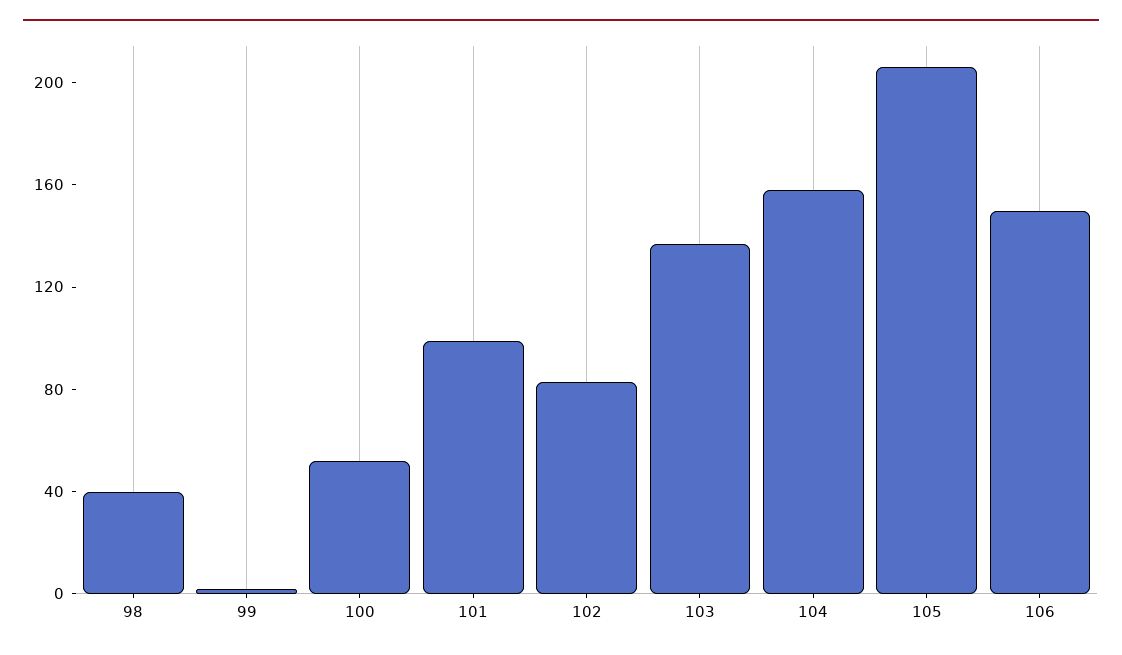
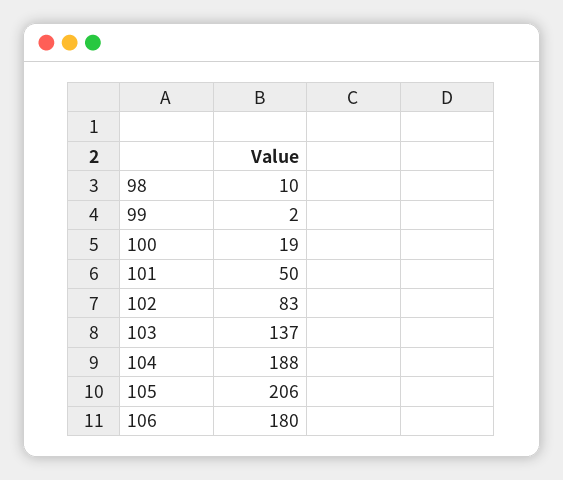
98: 40 -> 10
100: 50 -> 19
101: 100 -> 50
104: 160 -> 188
106: 150 -> 180

